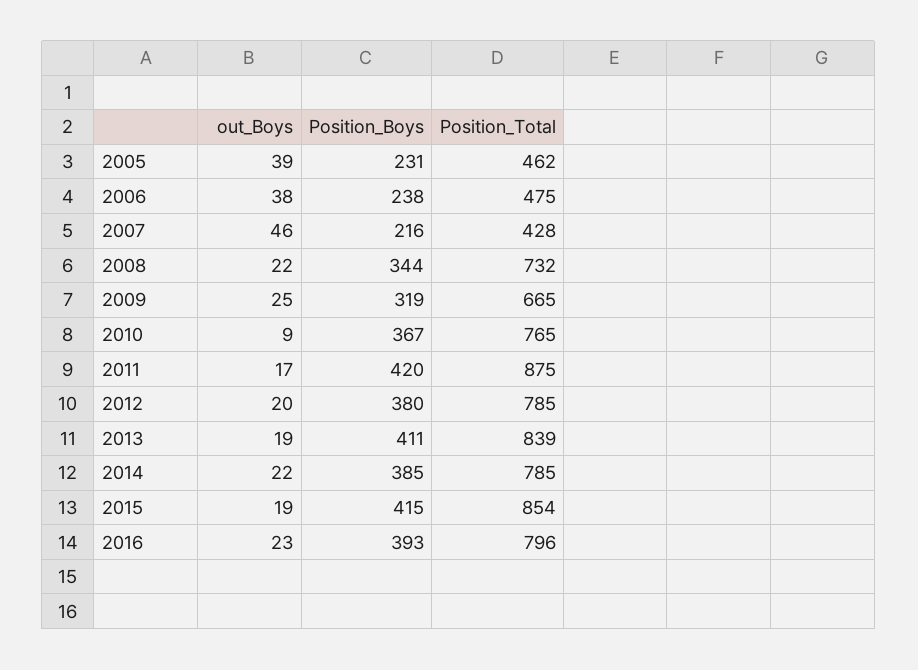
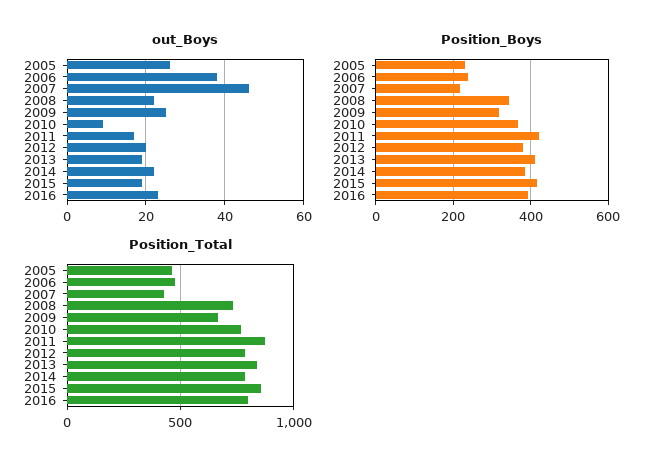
out_Boys, 2005: 39 -> 25

